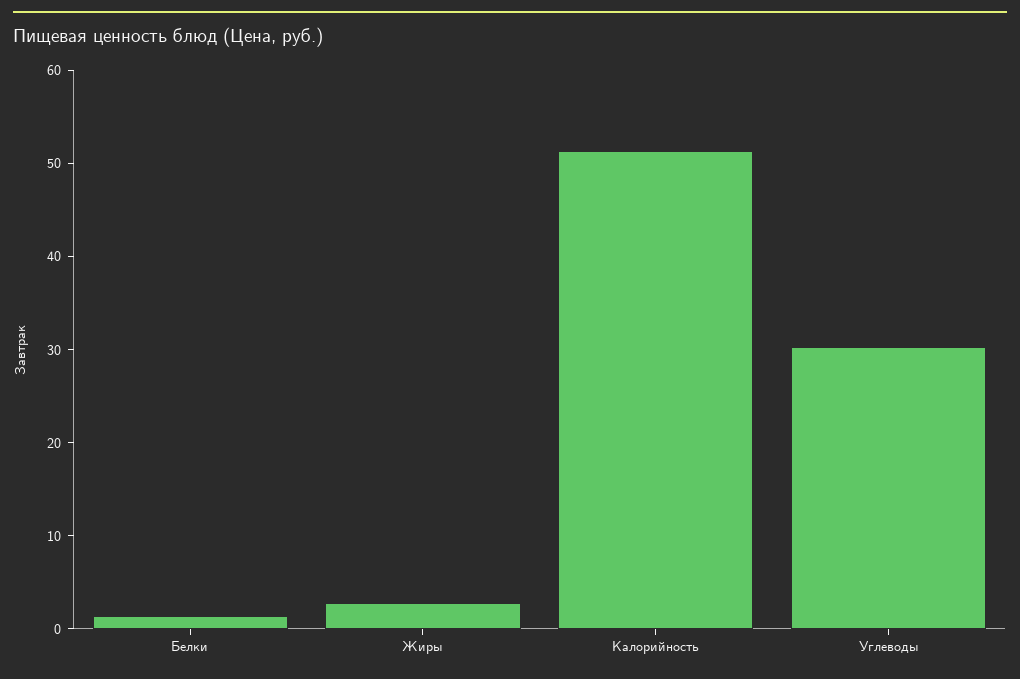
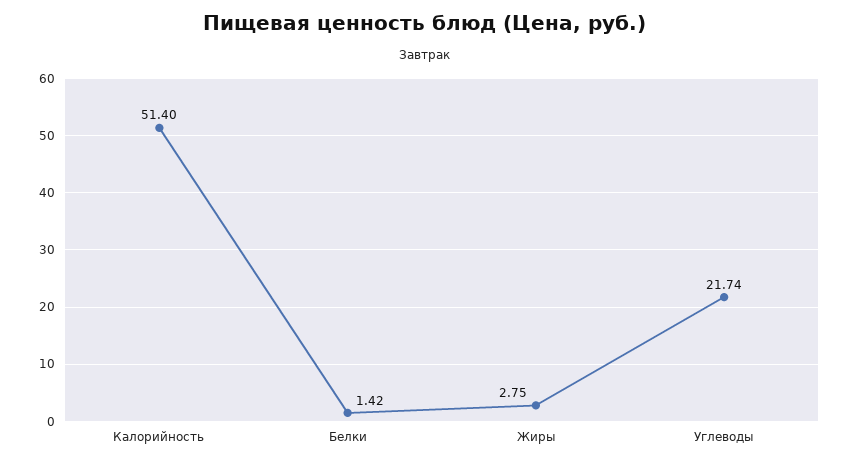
Углеводы: 30 -> 21.74

